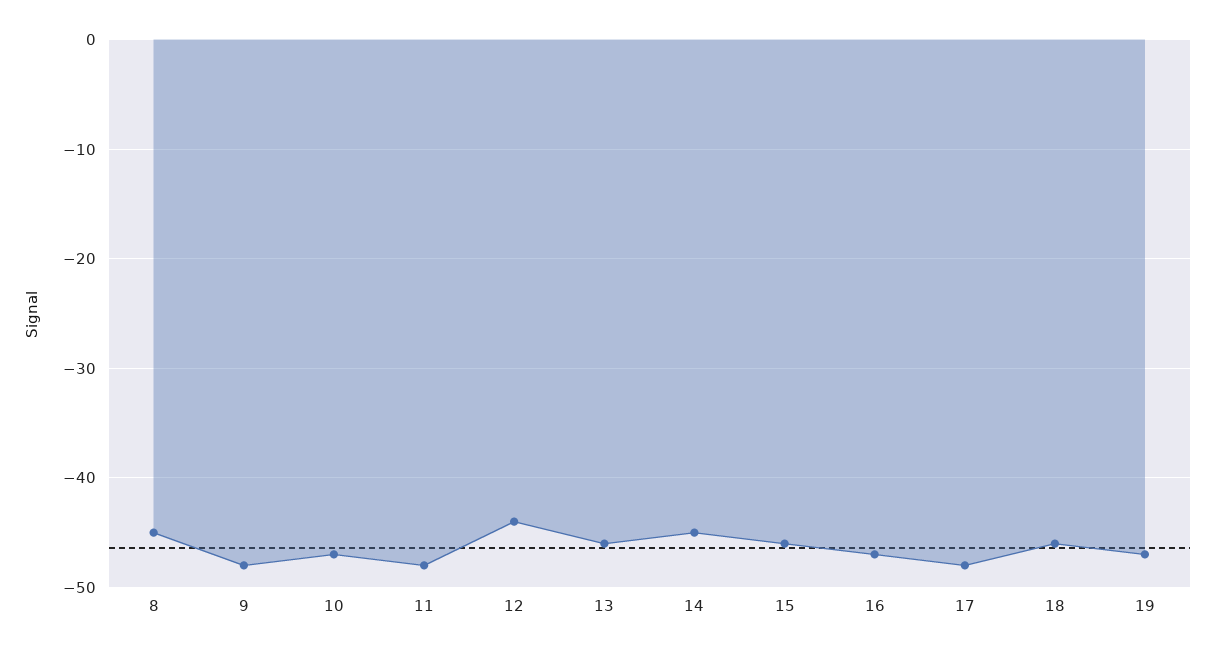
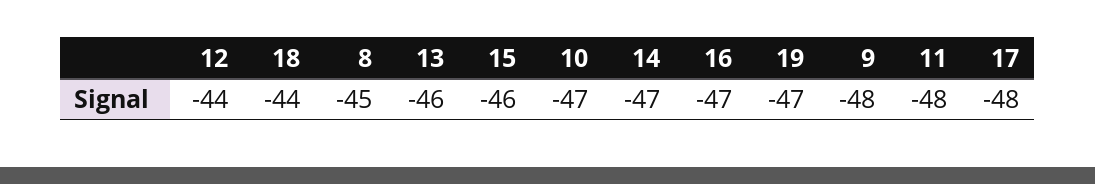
14: -45 -> -47
18: -46 -> -44

